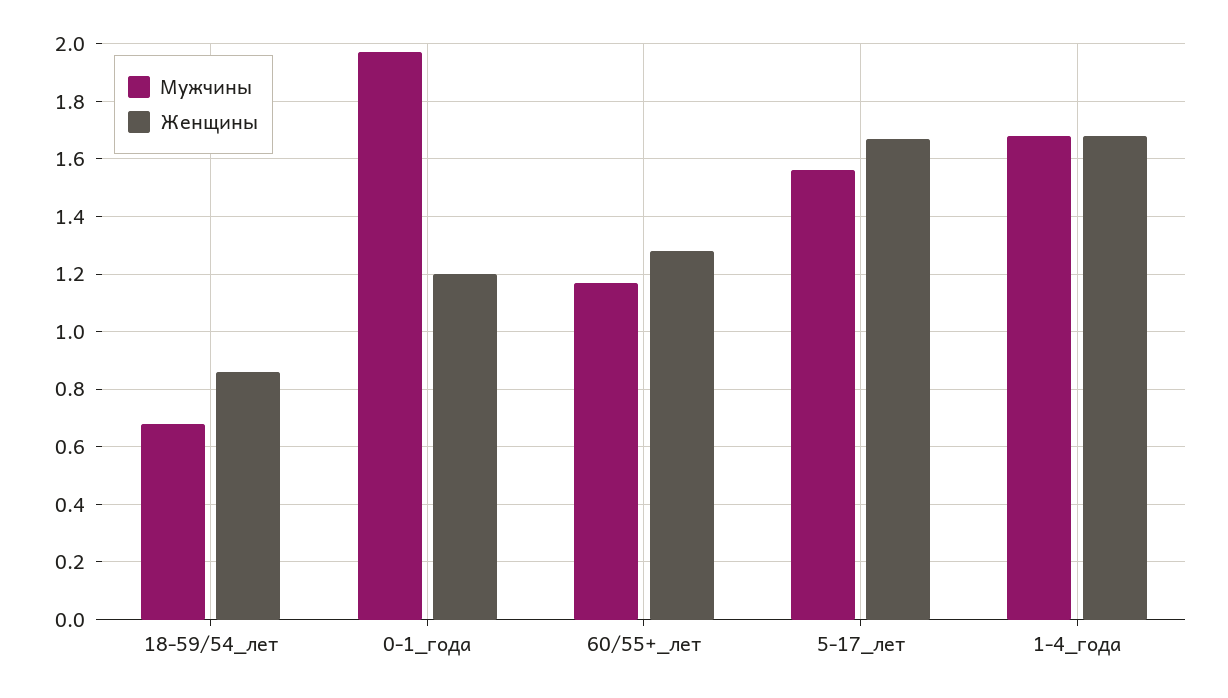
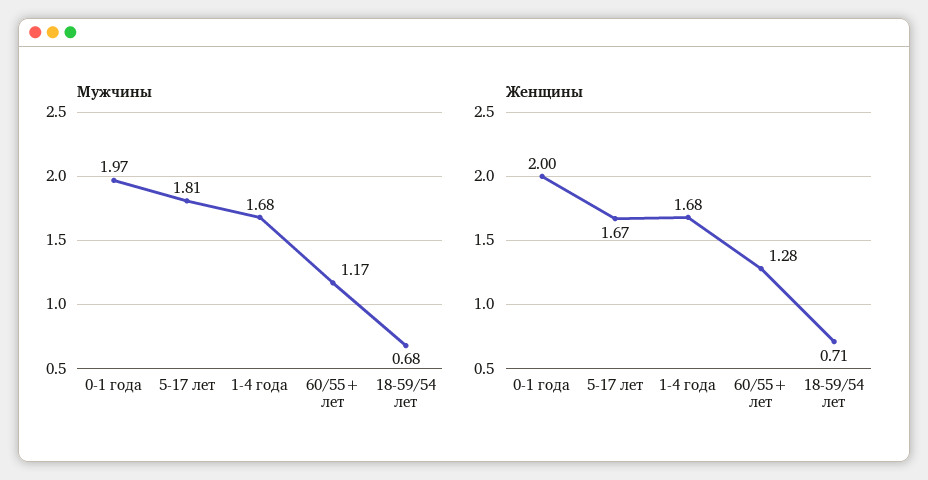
Женщины, 18-59/54_лет: 0.85 -> 0.71
Женщины, 0-1_года: 1.2 -> 2
Мужчины, 5-17_лет: 1.55 -> 1.81

